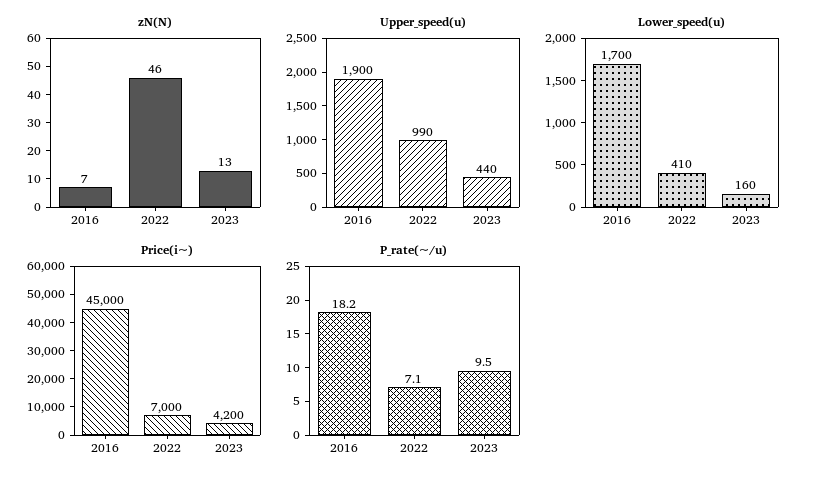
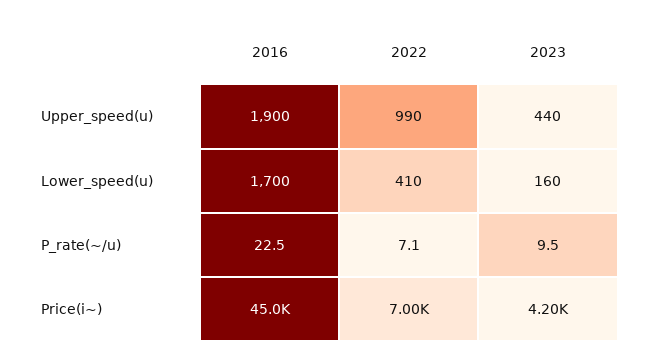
zN(N), 2016: 7 -> none
zN(N), 2022: 46 -> none
zN(N), 2023: 13 -> none
P_rate(~/u), 2016: 18.2 -> 22.5

